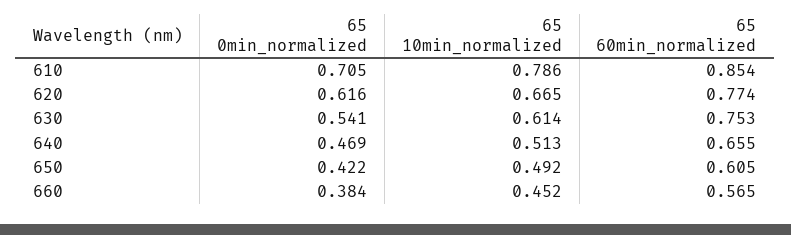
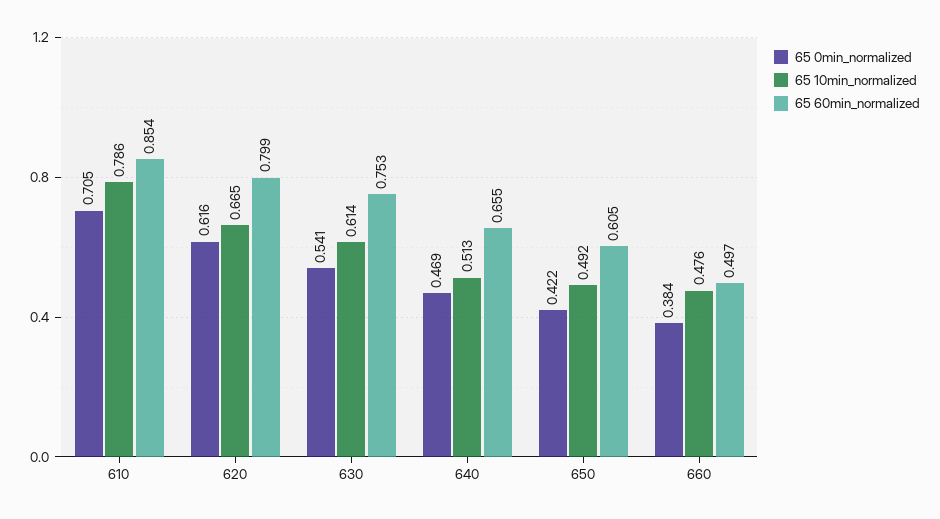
65 60min_normalized, 620: 0.774 -> 0.799
65 10min_normalized, 660: 0.452 -> 0.476
65 60min_normalized, 660: 0.565 -> 0.497

